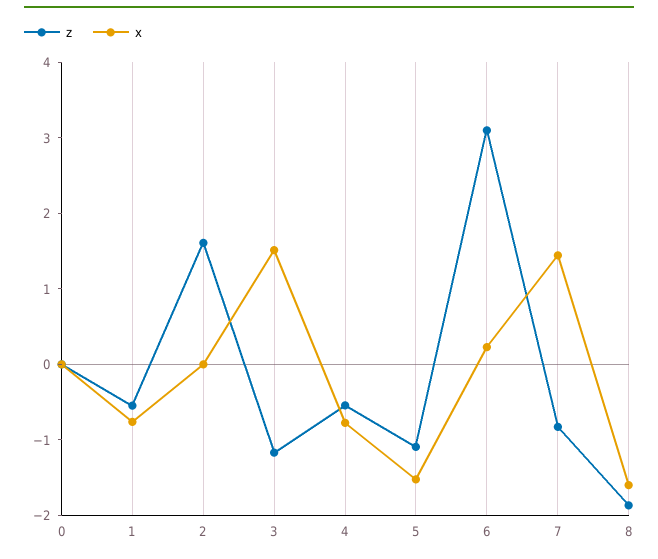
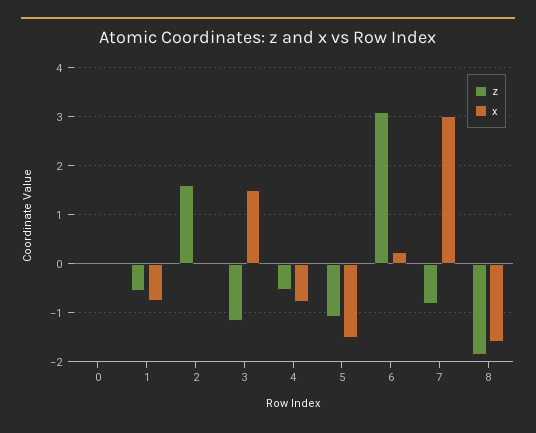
x, 7: 1.4 -> 3

